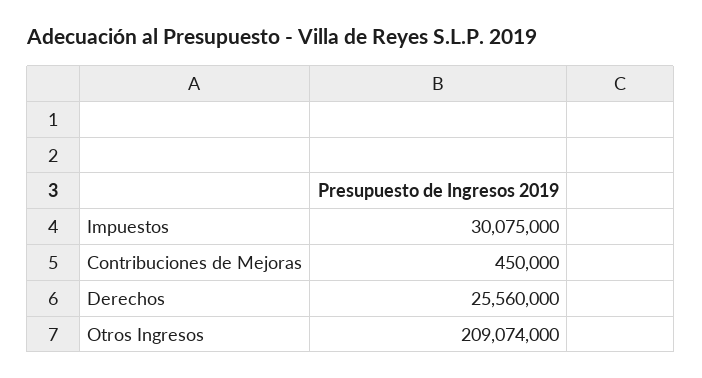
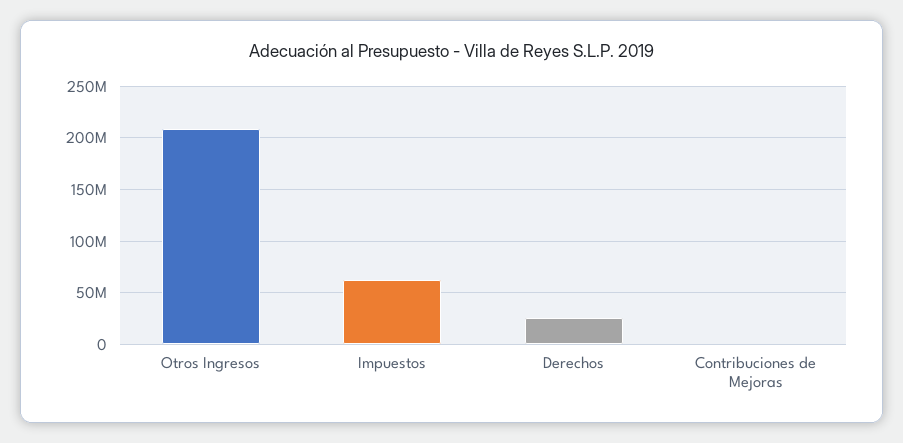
Impuestos: 30075000 -> 60000000

